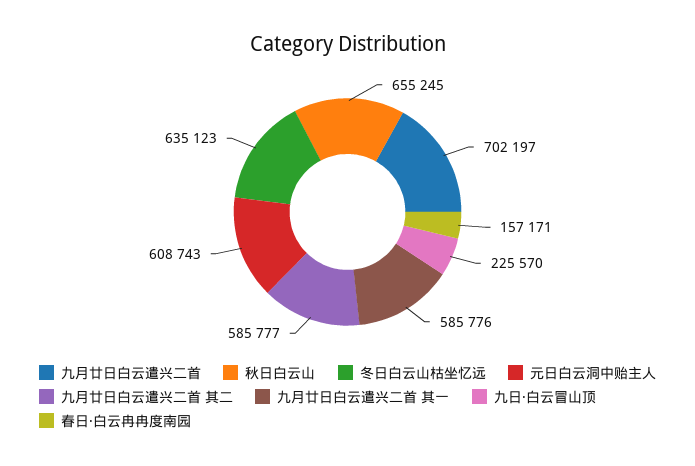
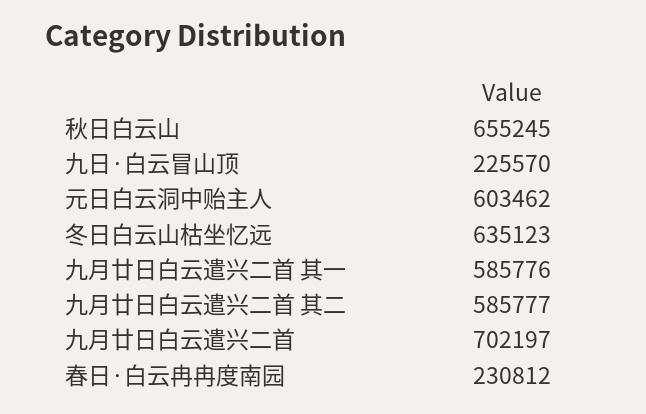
元日白云洞中贻主人: 608743 -> 603462
春日·白云冉冉度南园: 157171 -> 230812

